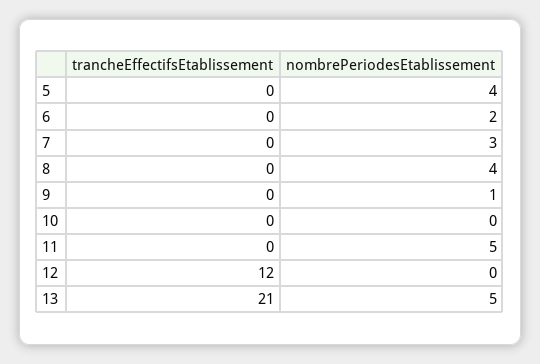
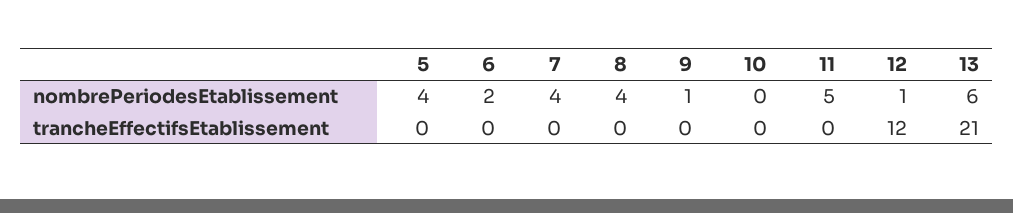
nombrePeriodesEtablissement, 7: 3 -> 4
nombrePeriodesEtablissement, 12: 0 -> 1
nombrePeriodesEtablissement, 13: 5 -> 6

